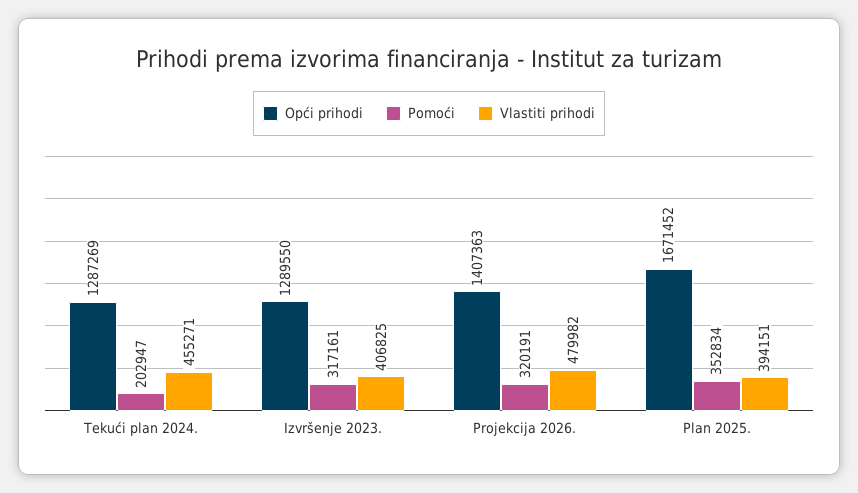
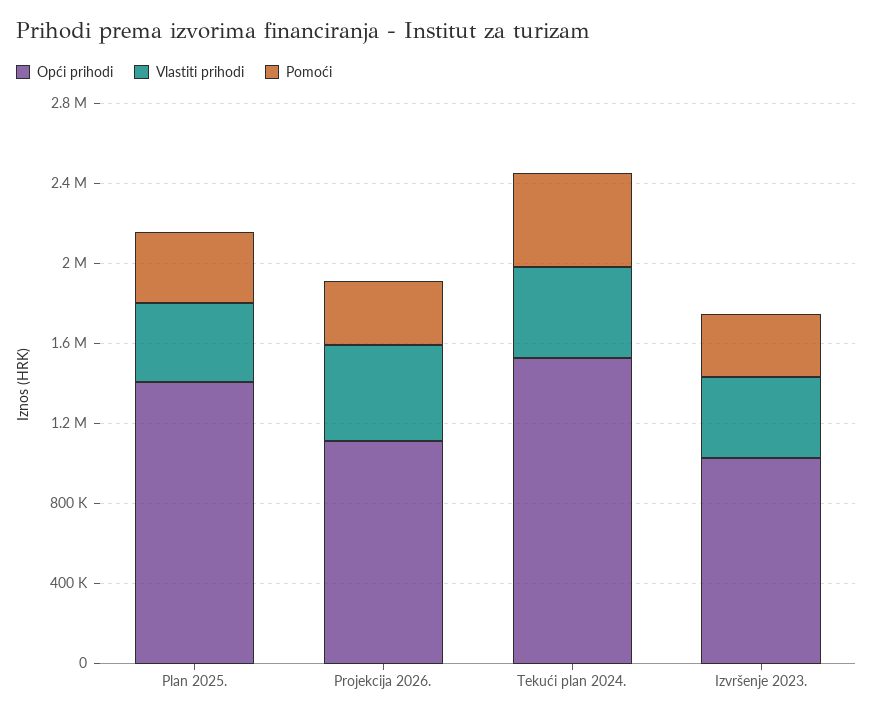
Opći prihodi, Tekući plan 2024.: 1287269 -> 1500000
Pomoći, Tekući plan 2024.: 202947 -> 500000
Opći prihodi, Izvršenje 2023.: 1289550 -> 1000000
Opći prihodi, Projekcija 2026.: 1407363 -> 1100000
Opći prihodi, Plan 2025.: 1671452 -> 1400000

